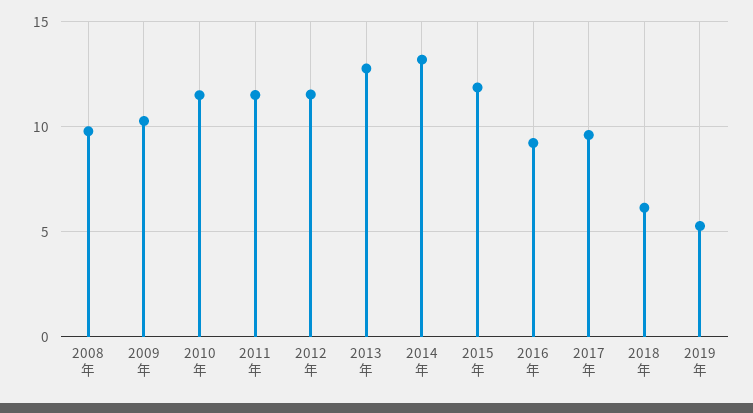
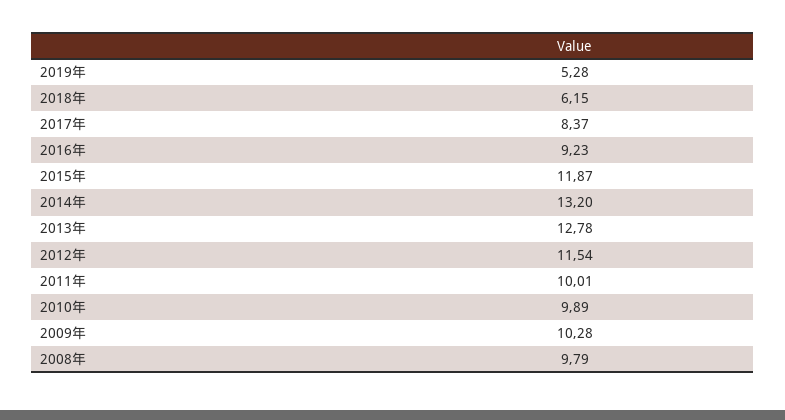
2010年: 11.5 -> 9.89
2011年: 11.5 -> 10.01
2017年: 9.5 -> 8.37

